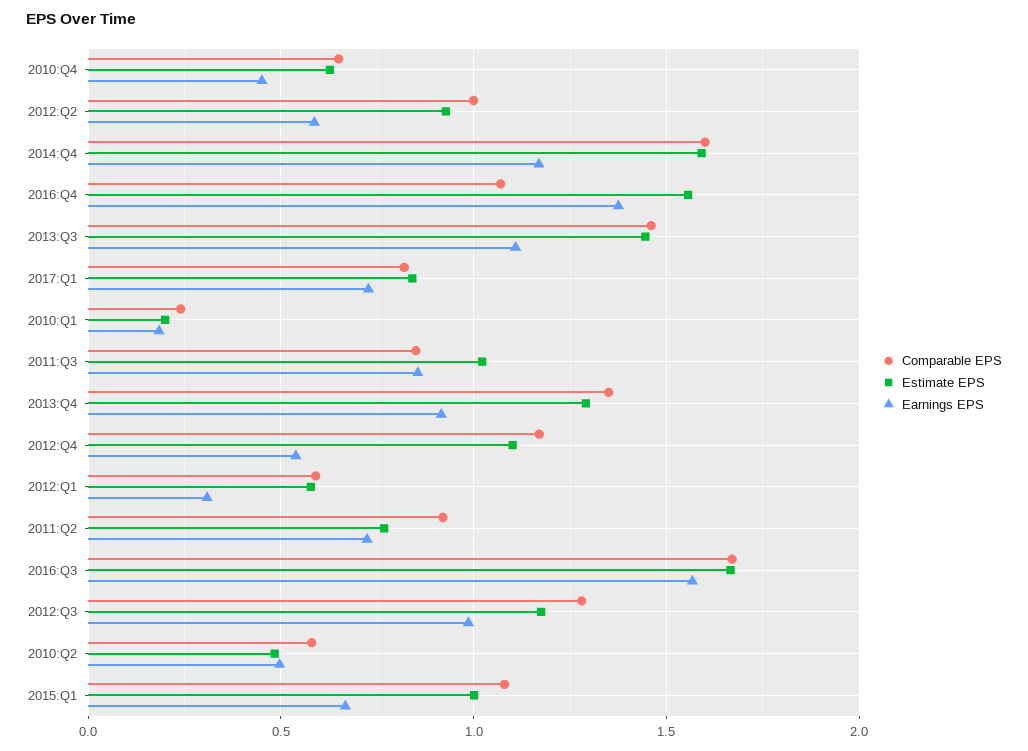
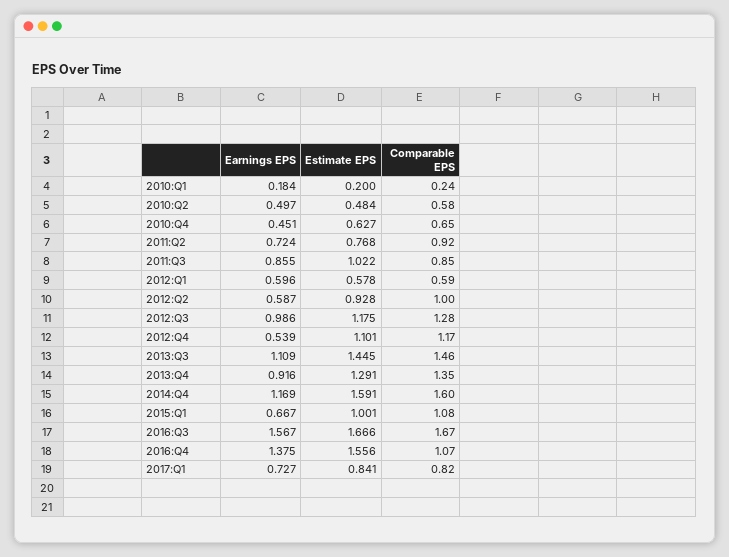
Earnings EPS, 2012:Q1: 0.3 -> 0.596

